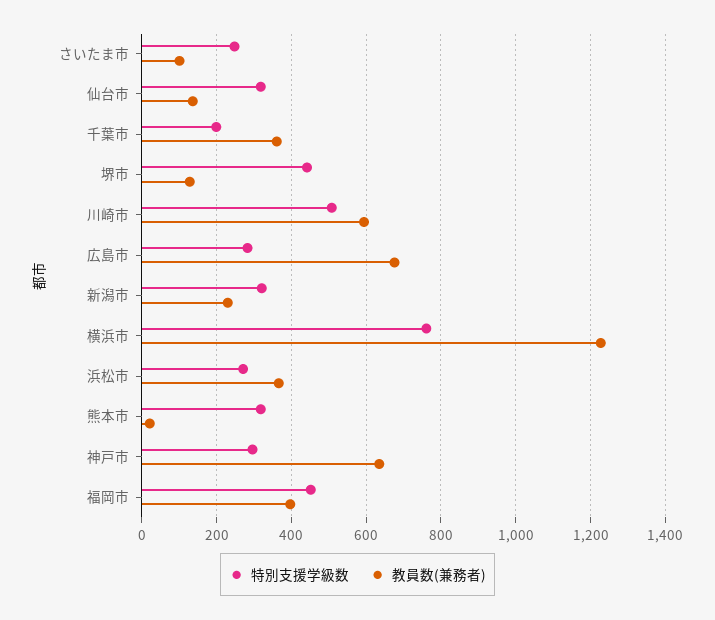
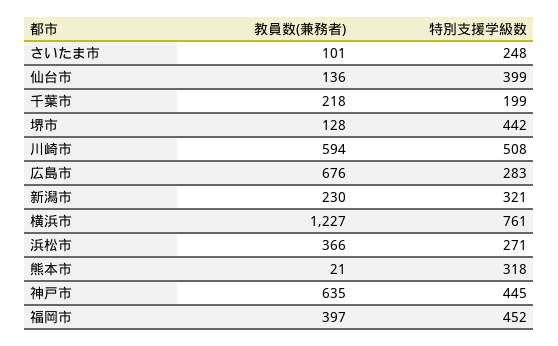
特別支援学級数, 仙台市: 320 -> 399
教員数(兼務者), 千葉市: 360 -> 218
特別支援学級数, 神戸市: 300 -> 445

